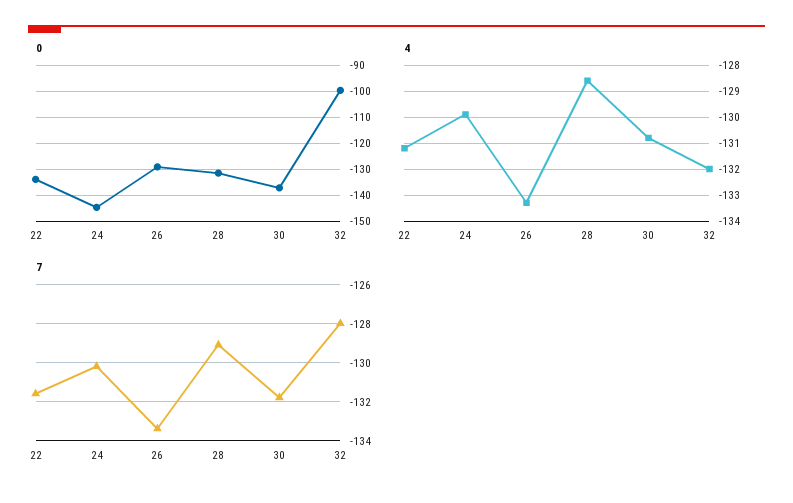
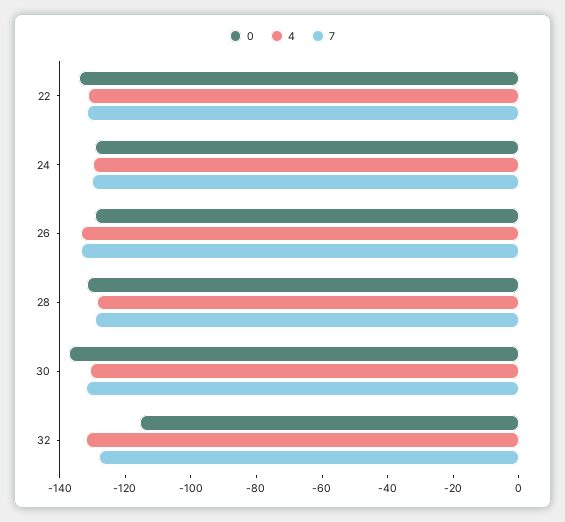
0, 24: -145 -> -130
0, 32: -100 -> -115

